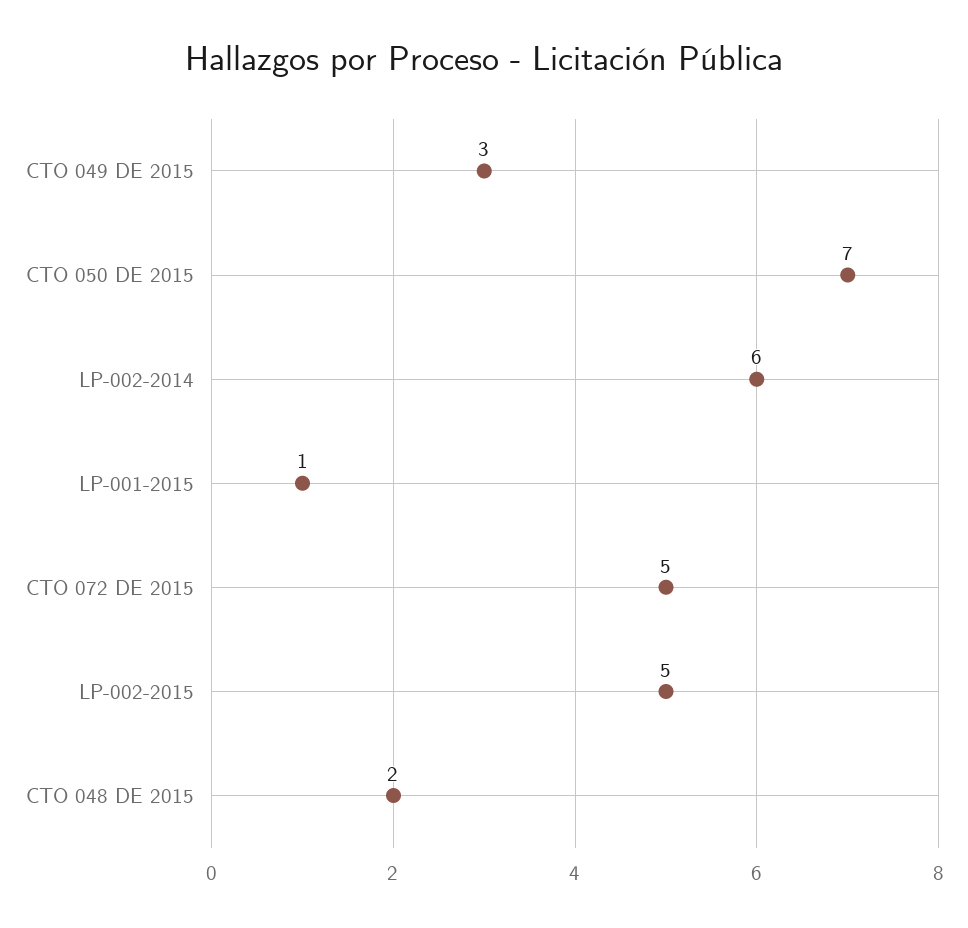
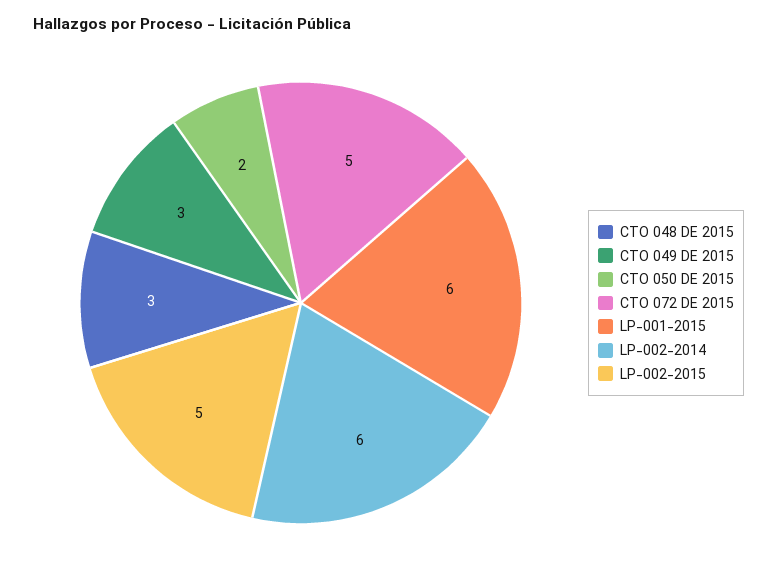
CTO 050 DE 2015: 7 -> 2
LP-001-2015: 1 -> 6
CTO 048 DE 2015: 2 -> 3

